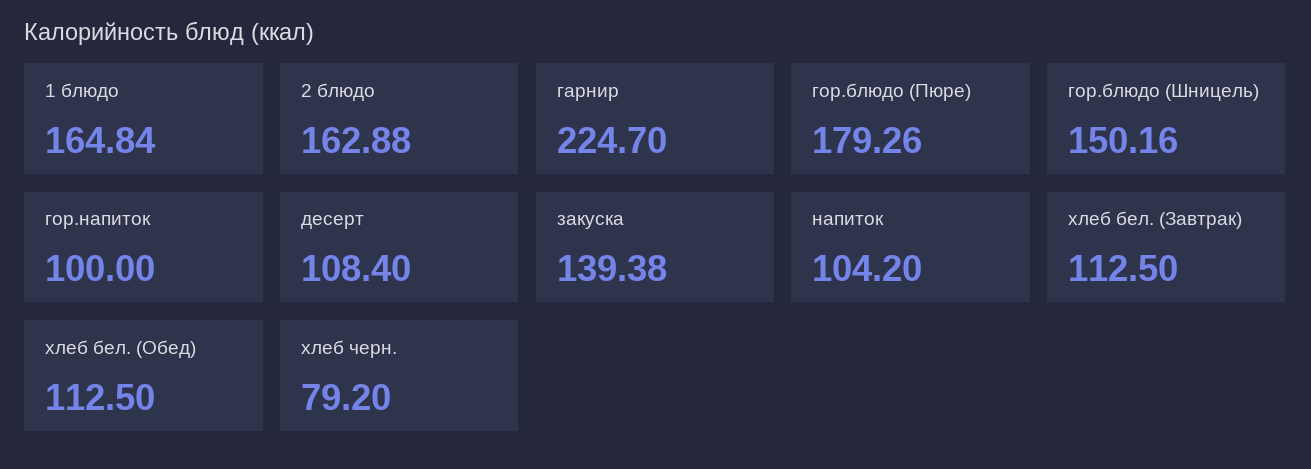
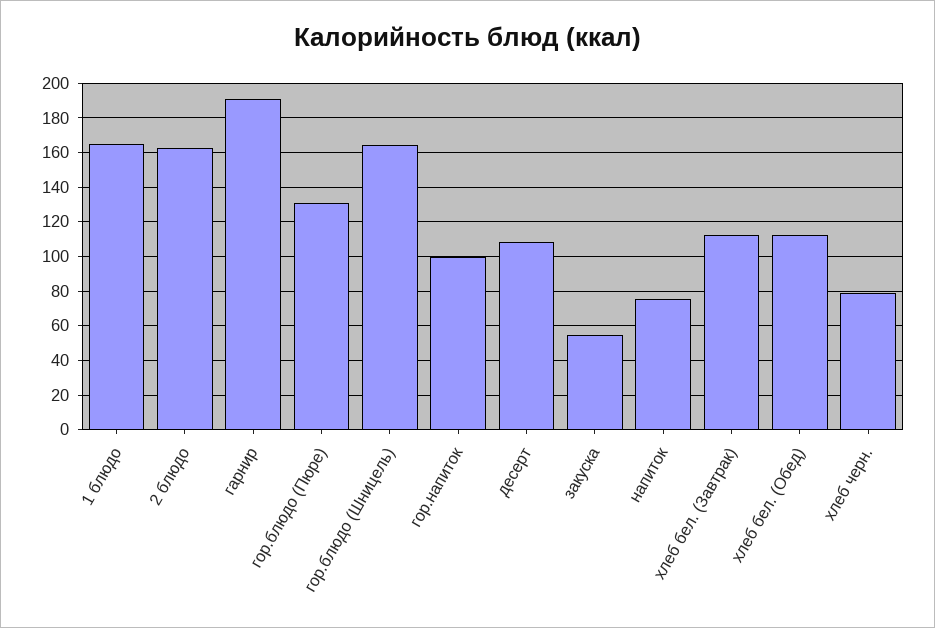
гарнир: 224.7 -> 190
гор.блюдо (Пюре): 179.26 -> 130
гор.блюдо (Шницель): 150.16 -> 165
закуска: 139.38 -> 55
напиток: 104.2 -> 75

